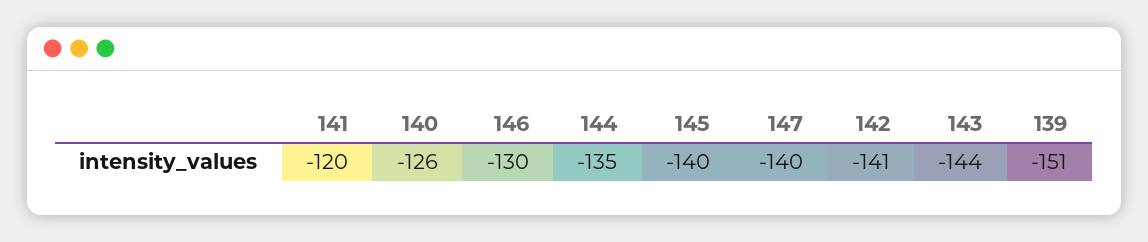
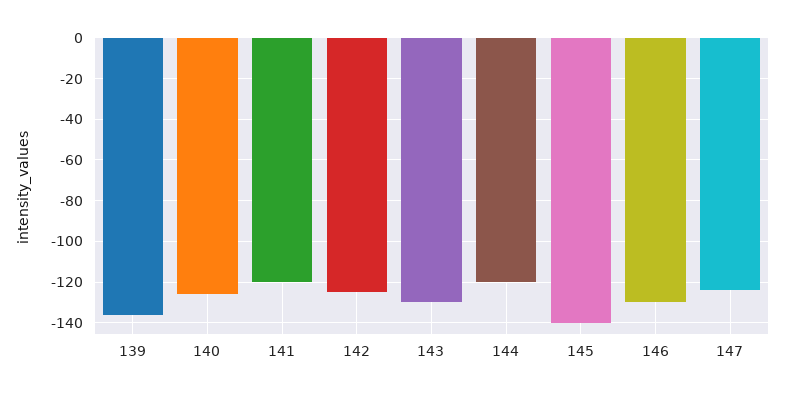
144: -135 -> -120
147: -140 -> -125
142: -141 -> -125
143: -144 -> -130
139: -151 -> -135

